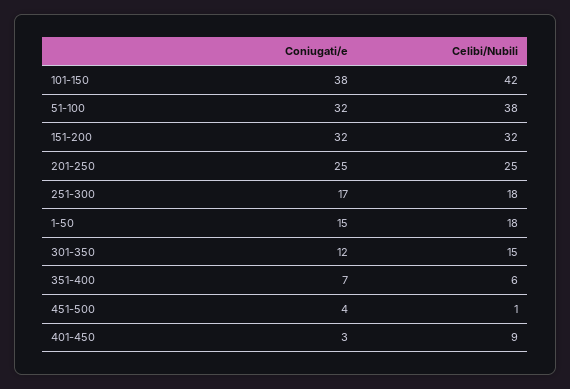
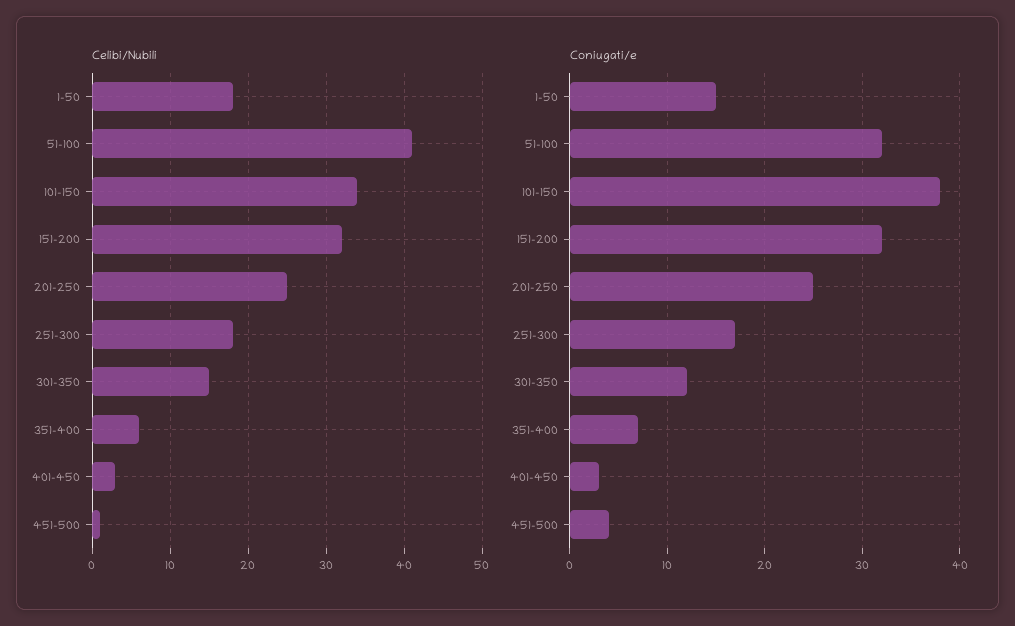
Celibi/Nubili, 101-150: 42 -> 34
Celibi/Nubili, 51-100: 38 -> 41
Celibi/Nubili, 401-450: 9 -> 3

